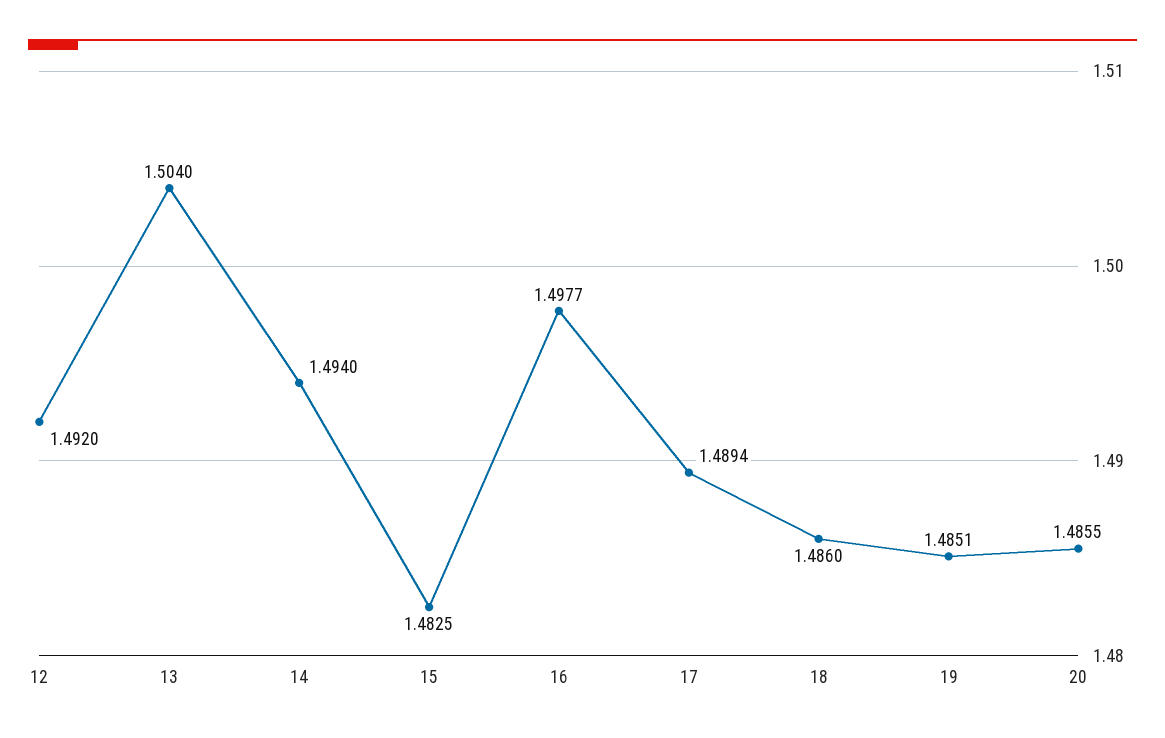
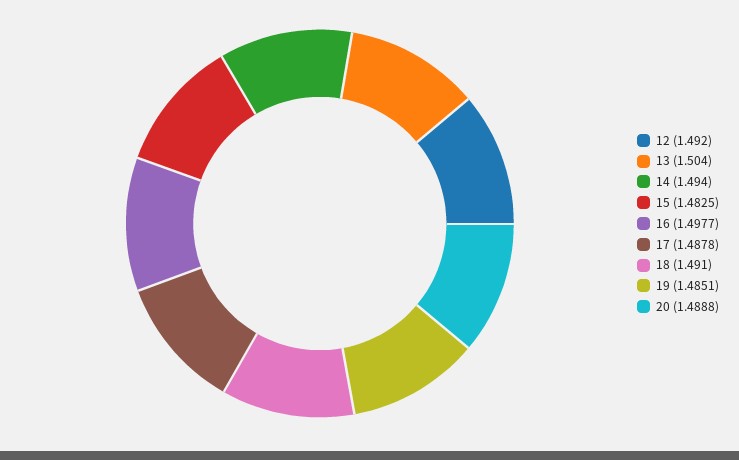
17: 1.4894 -> 1.4878
18: 1.486 -> 1.491
20: 1.4855 -> 1.4888

